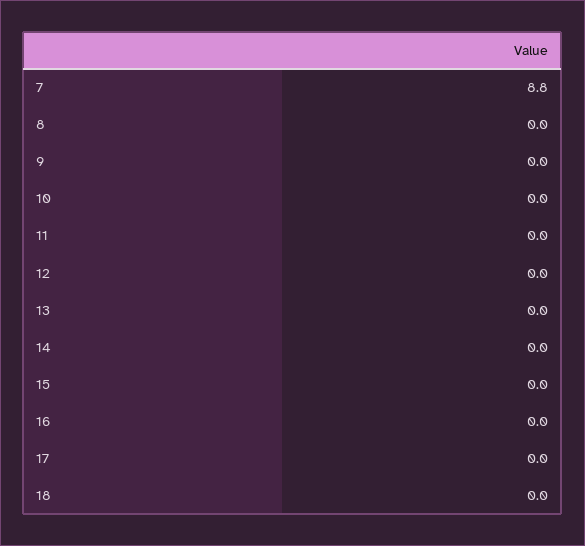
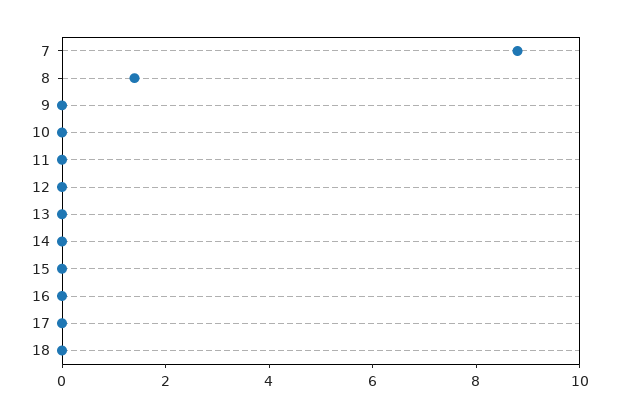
8: 0 -> 1.5

